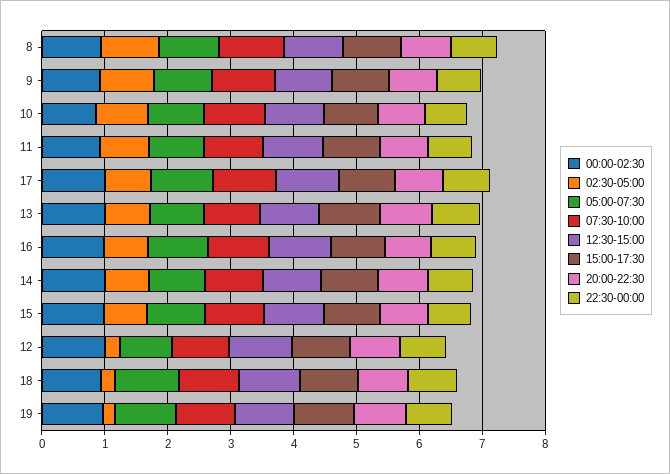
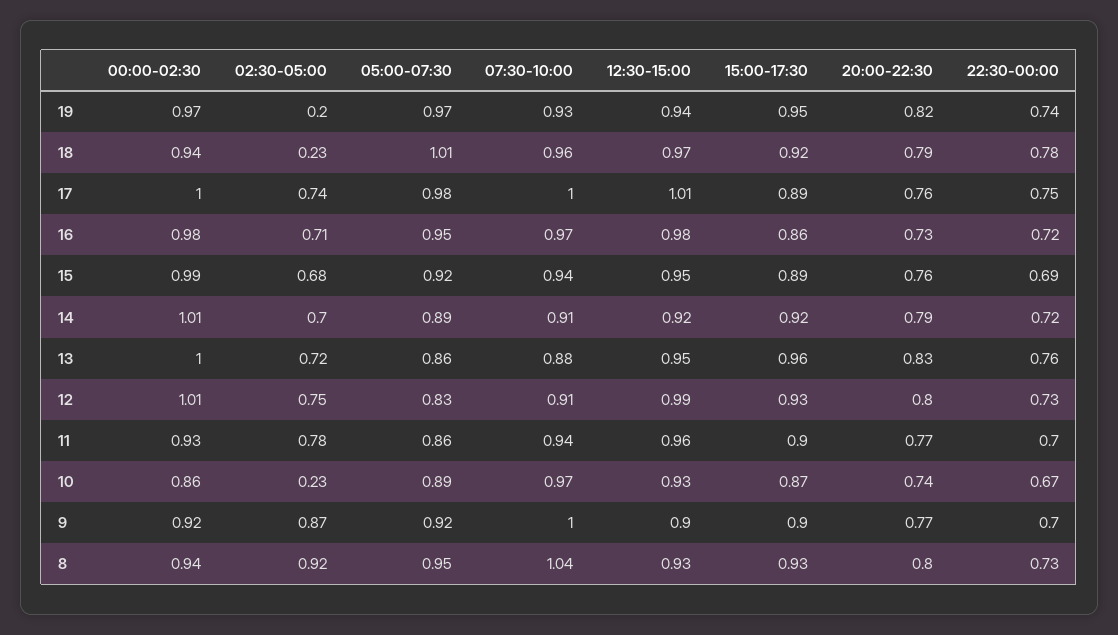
02:30-05:00, 10: 0.8 -> 0.23
02:30-05:00, 12: 0.2 -> 0.75

